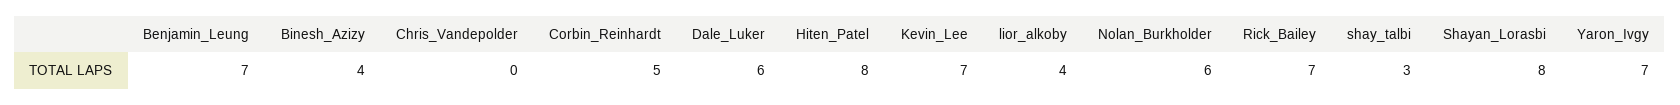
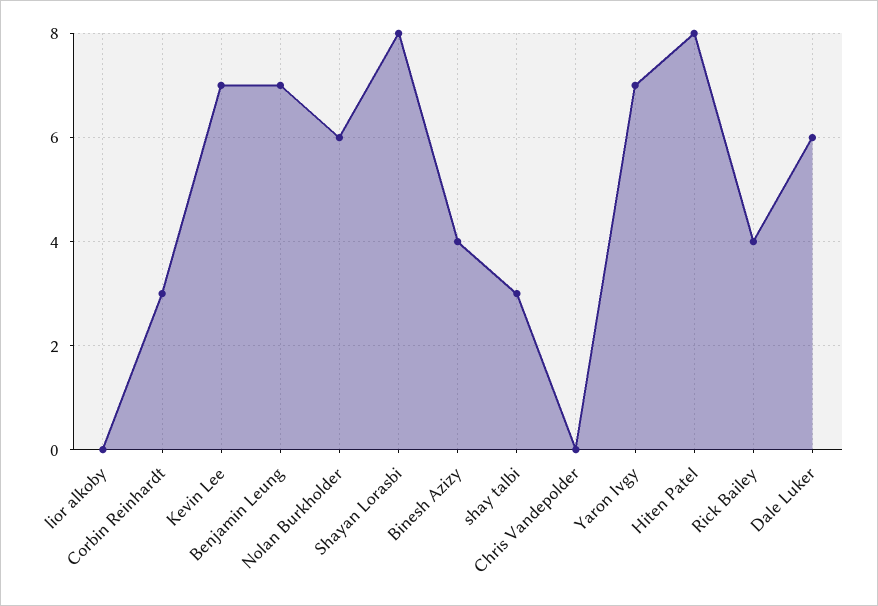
Corbin_Reinhardt: 5 -> 3
lior_alkoby: 4 -> 0
Rick_Bailey: 7 -> 4

